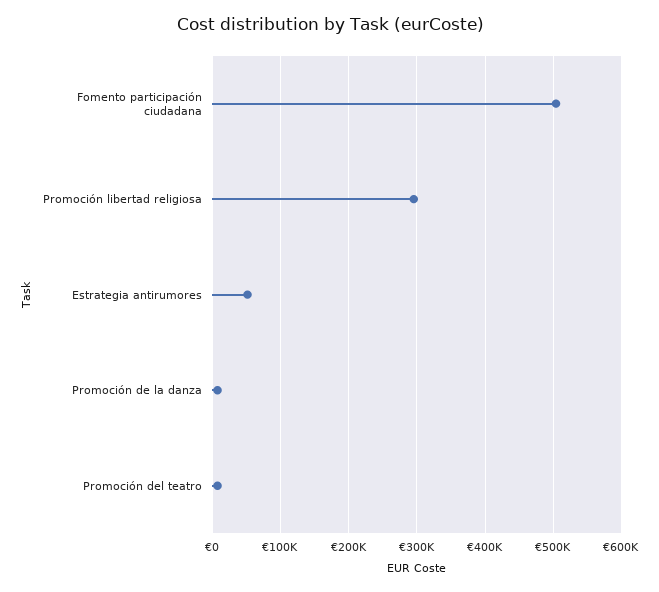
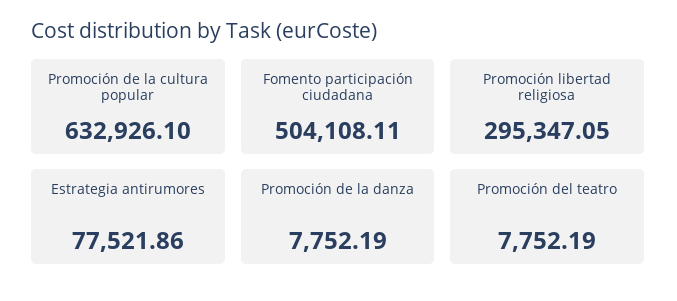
Estrategia antirumores: 50000 -> 77521.86
Promoción de la cultura popular: none -> 632926.1

